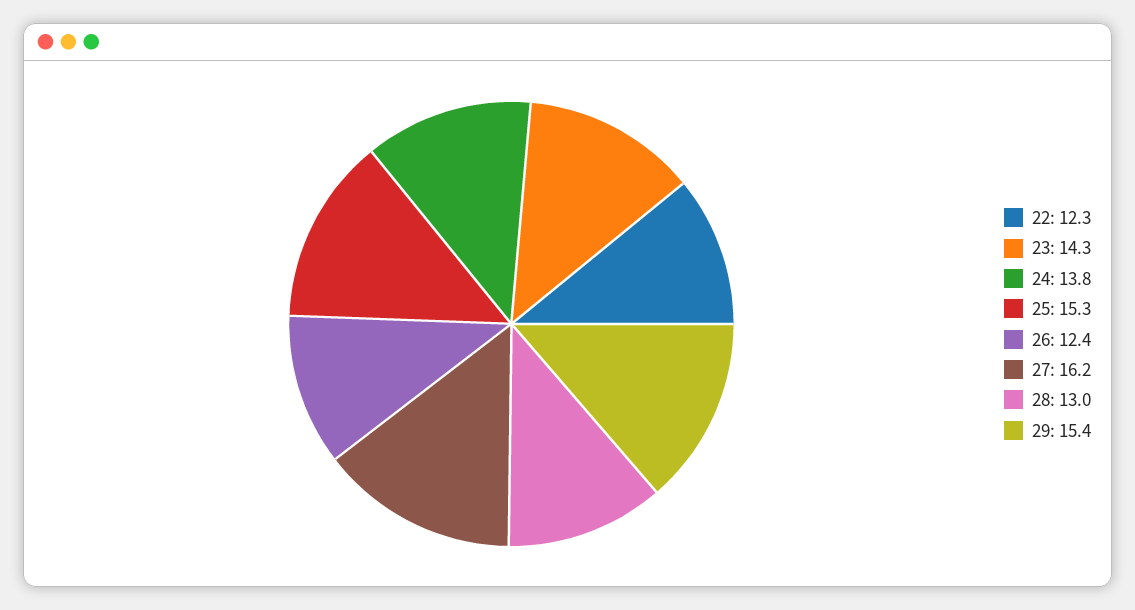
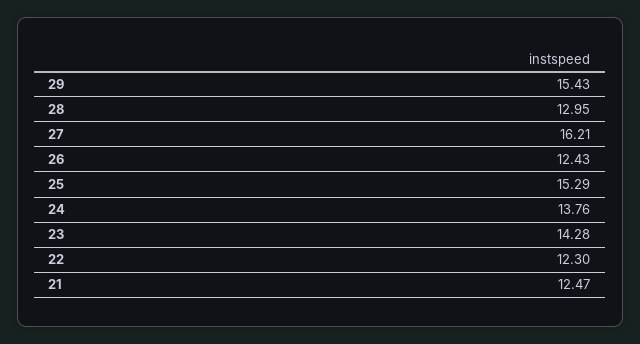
21: none -> 12.47

